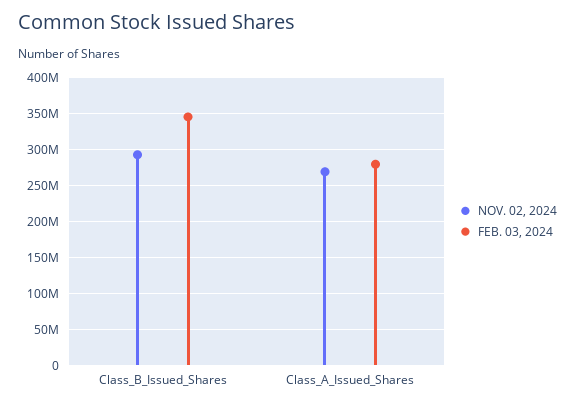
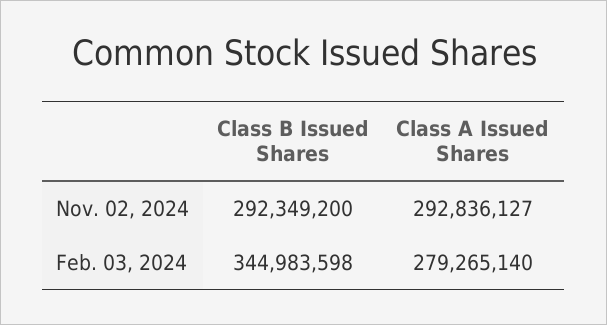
NOV. 02, 2024, Class_A_Issued_Shares: 270000000 -> 292836127

